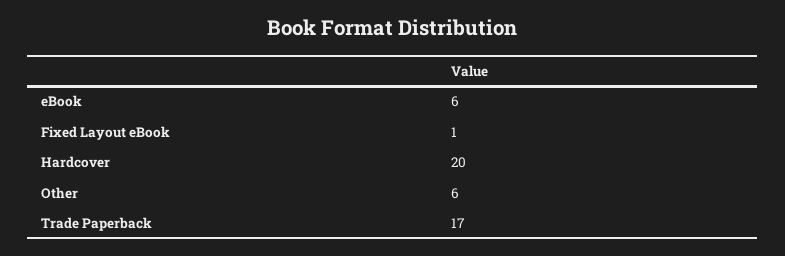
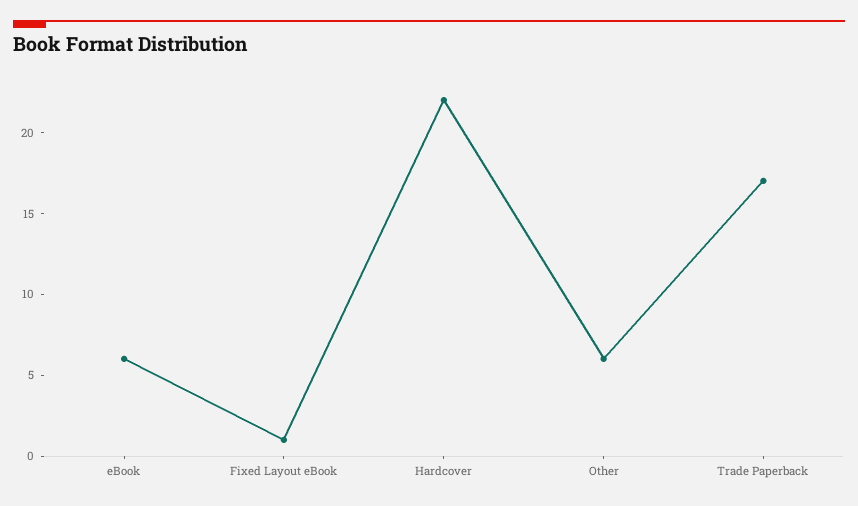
Hardcover: 20 -> 22

